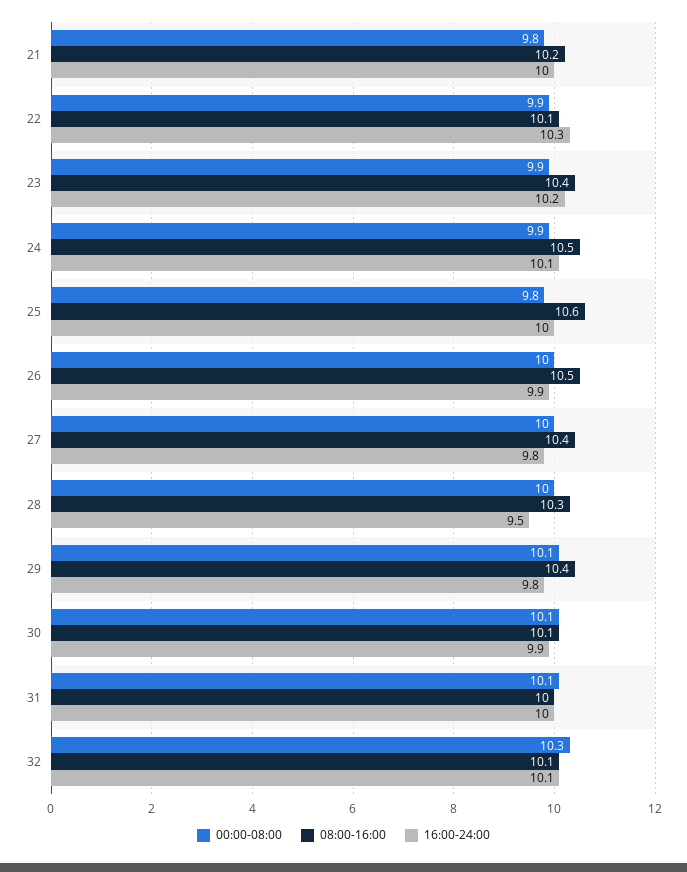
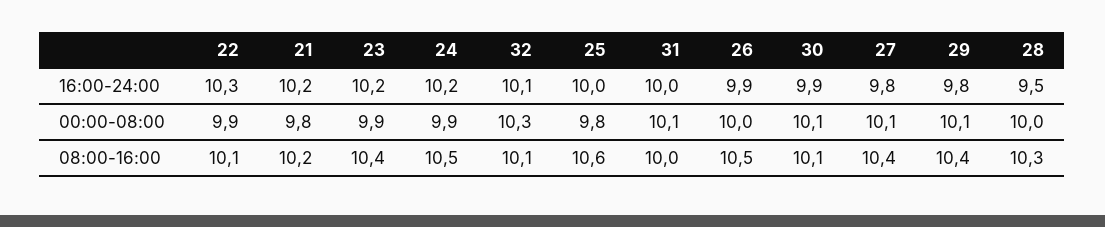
16:00-24:00, 21: 10 -> 10.2
16:00-24:00, 24: 10.1 -> 10.2
00:00-08:00, 27: 10 -> 10.1

